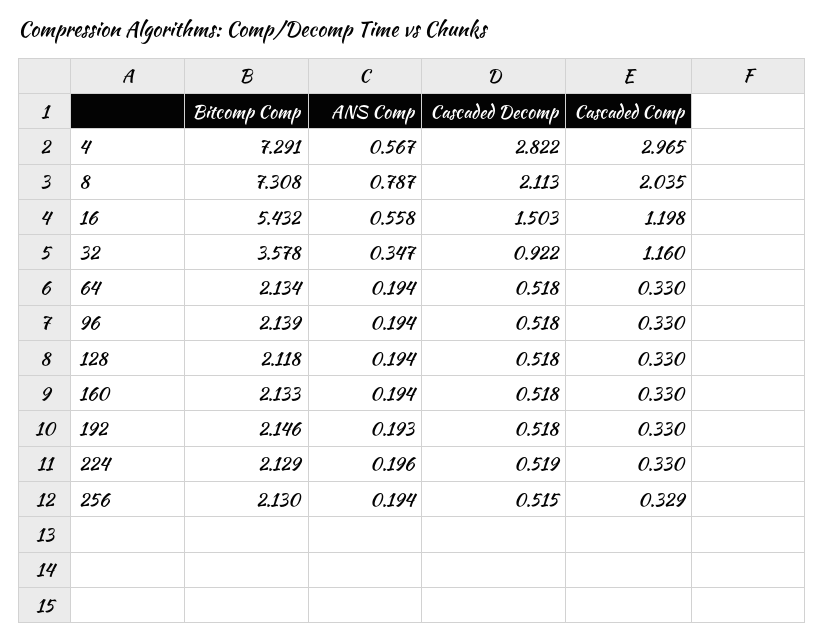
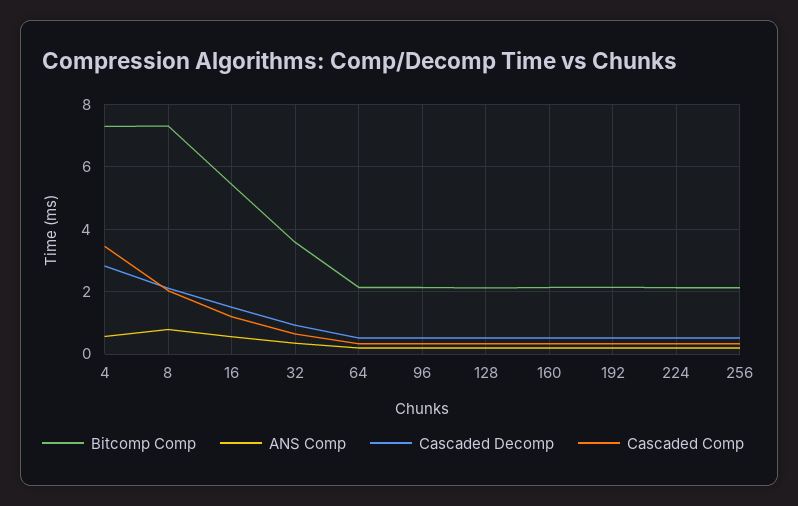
Cascaded Comp, 4: 2.965 -> 3.4
Cascaded Comp, 32: 1.16 -> 0.6

